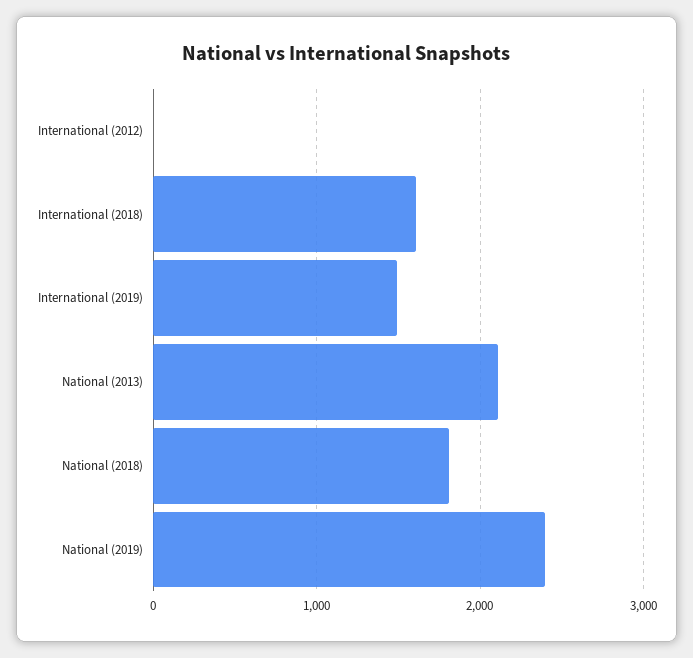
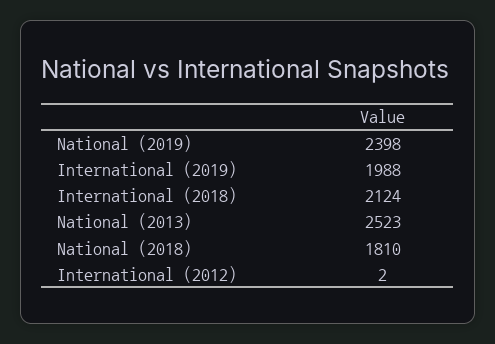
International (2018): 1600 -> 2124
International (2019): 1500 -> 1988
National (2013): 2100 -> 2523

